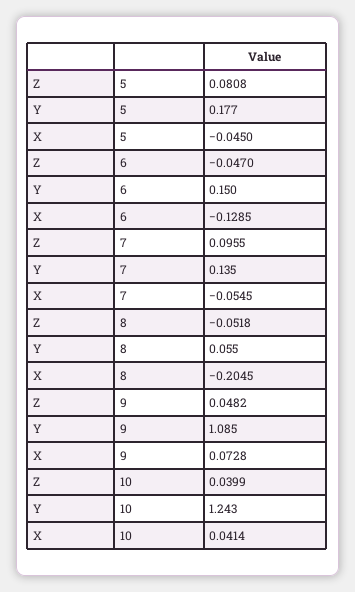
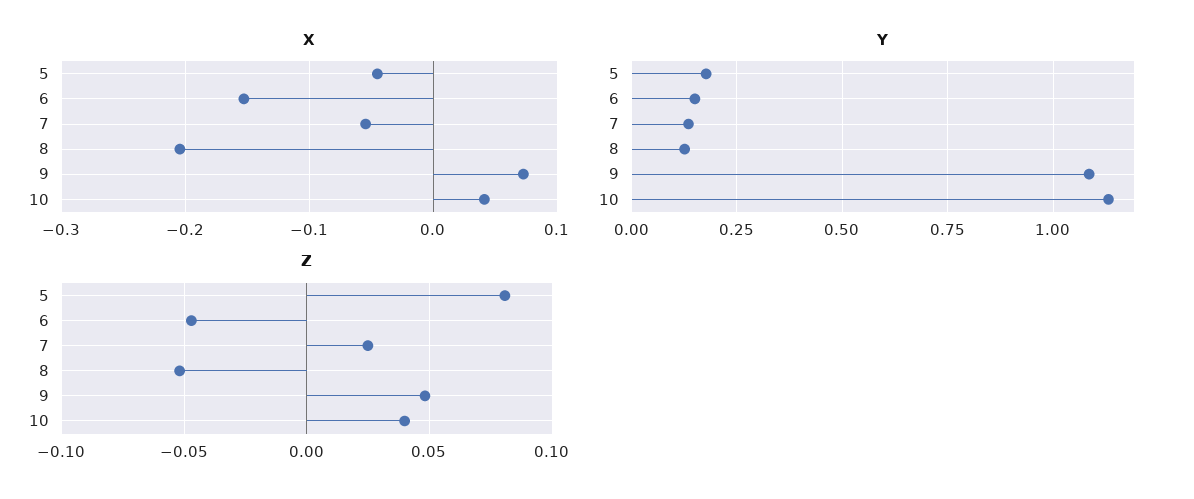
X, 6: -0.1285 -> -0.15
Z, 7: 0.0955 -> 0.025
Y, 8: 0.055 -> 0.125
Y, 10: 1.243 -> 1.125

